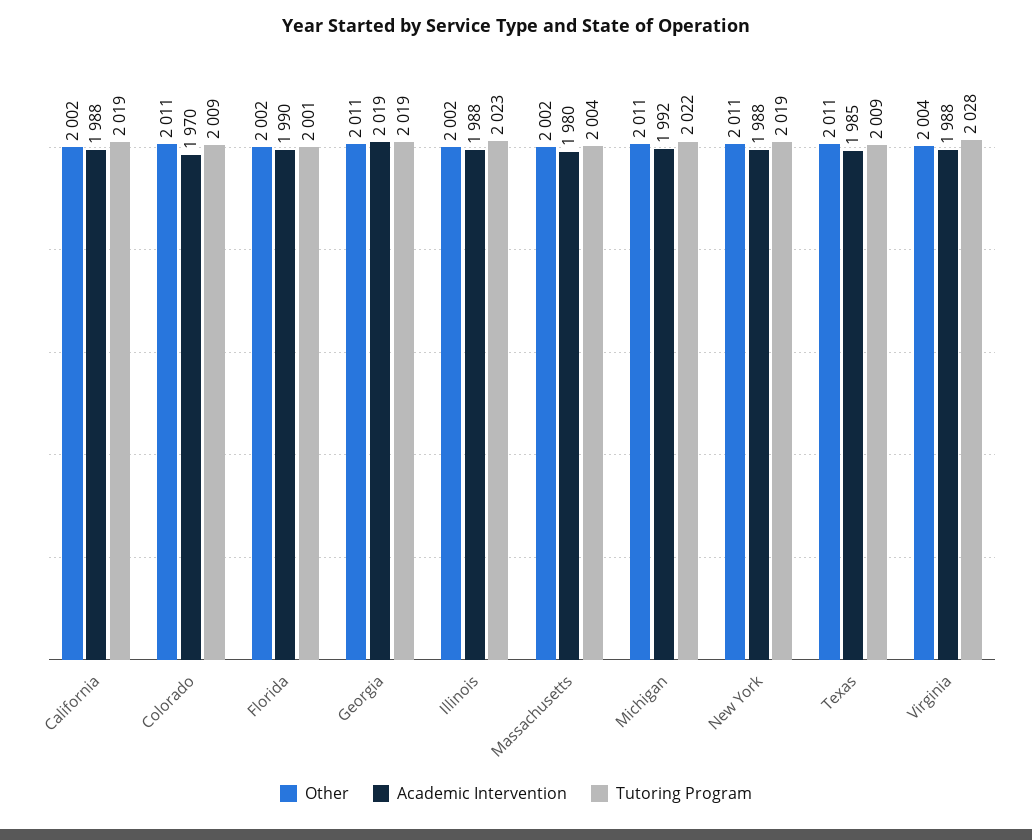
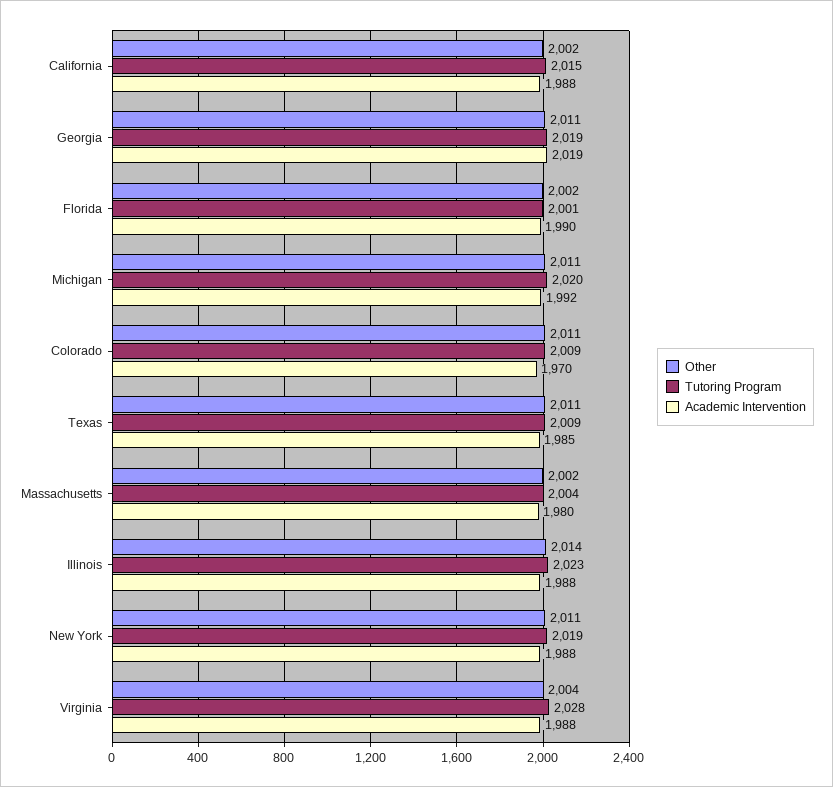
Tutoring Program, California: 2019 -> 2015
Other, Illinois: 2002 -> 2014
Tutoring Program, Michigan: 2022 -> 2020

